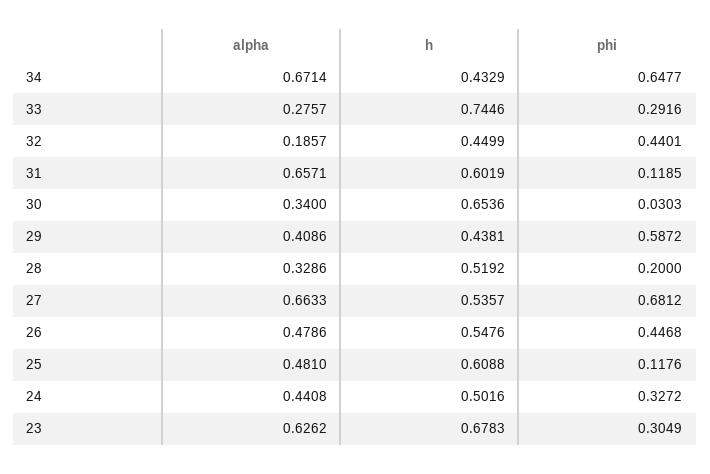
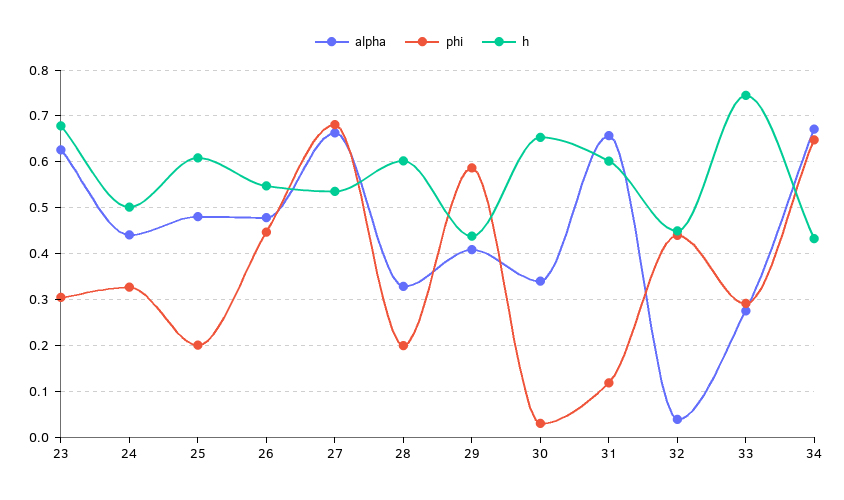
alpha, 32: 0.1857 -> 0.04
h, 28: 0.5192 -> 0.6
phi, 25: 0.1176 -> 0.2

